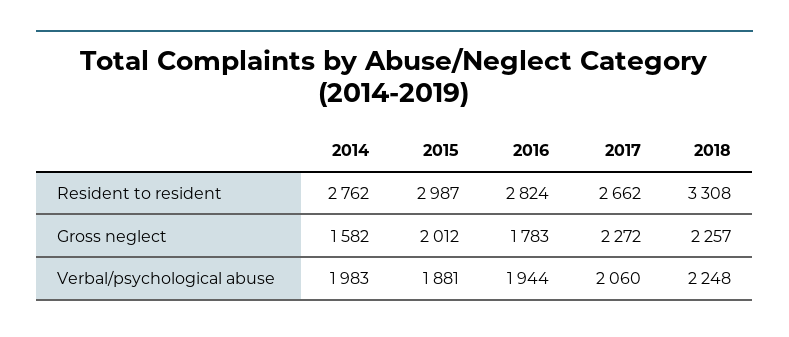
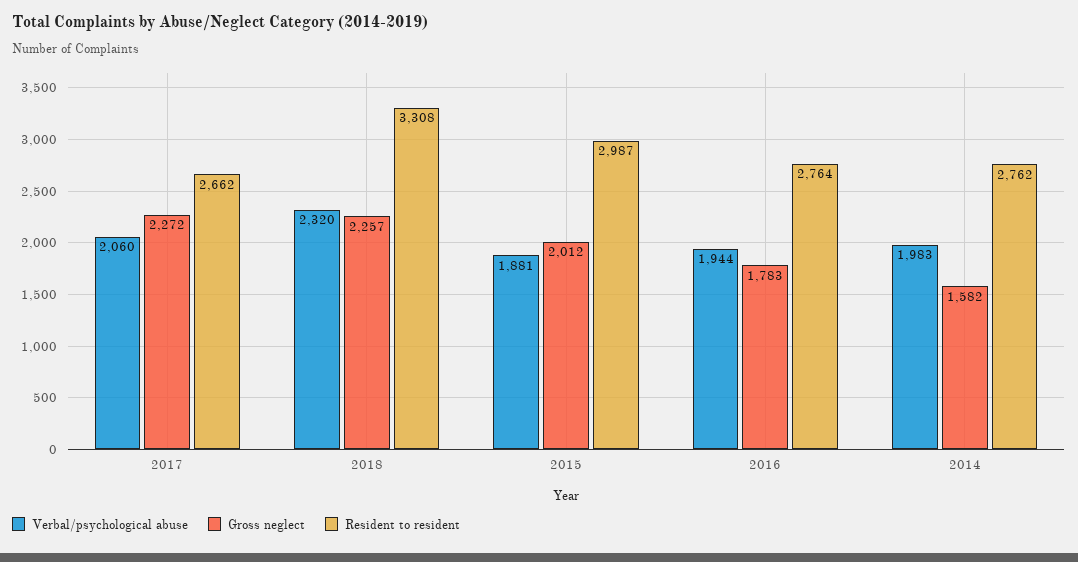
Resident to resident, 2016: 2824 -> 2764
Verbal/psychological abuse, 2018: 2248 -> 2320

